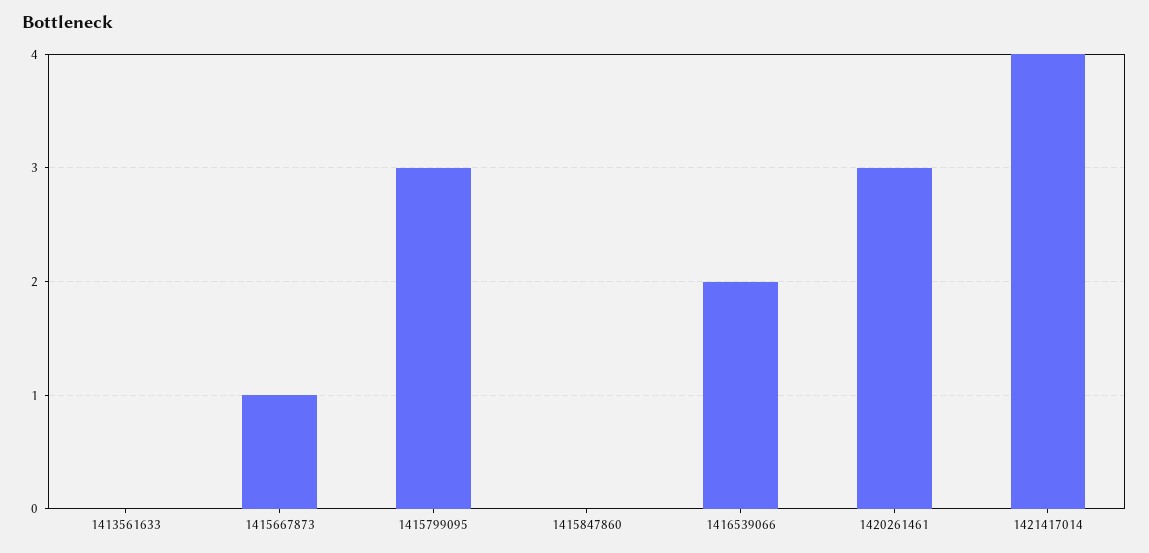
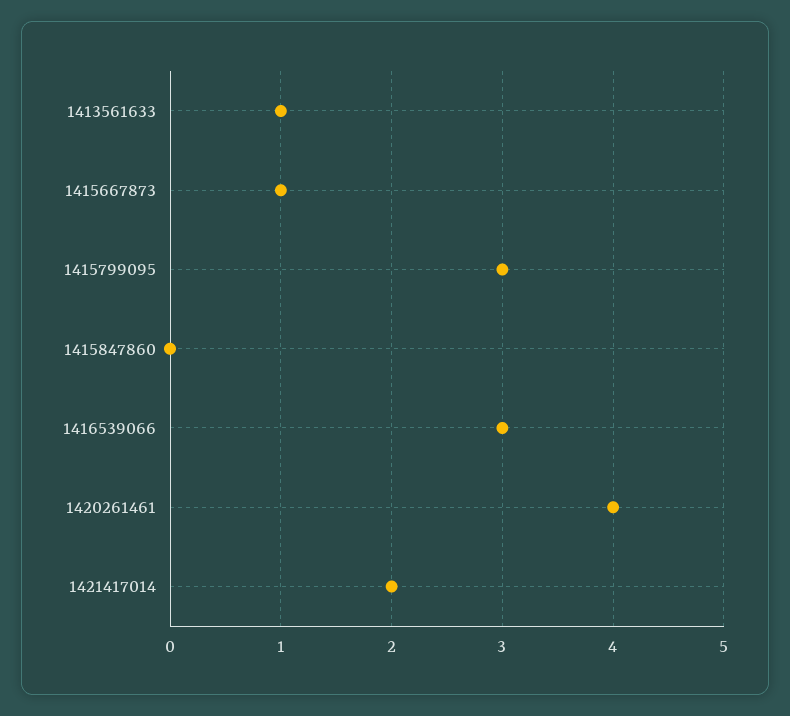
1413561633: 0 -> 1
1416539066: 2 -> 3
1420261461: 3 -> 4
1421417014: 4 -> 2

